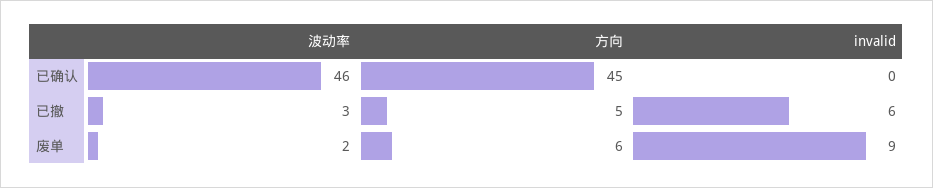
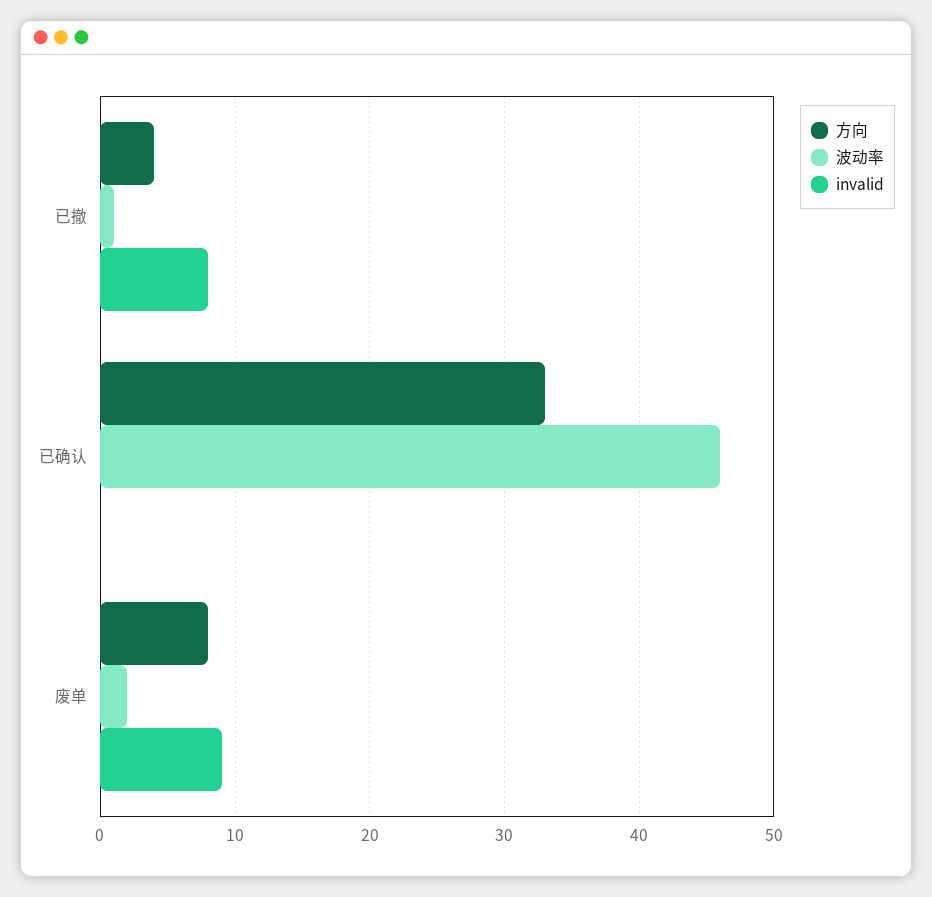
方向, 已确认: 45 -> 33
波动率, 已撤: 3 -> 1
方向, 已撤: 5 -> 4
invalid, 已撤: 6 -> 8
方向, 废单: 6 -> 8

